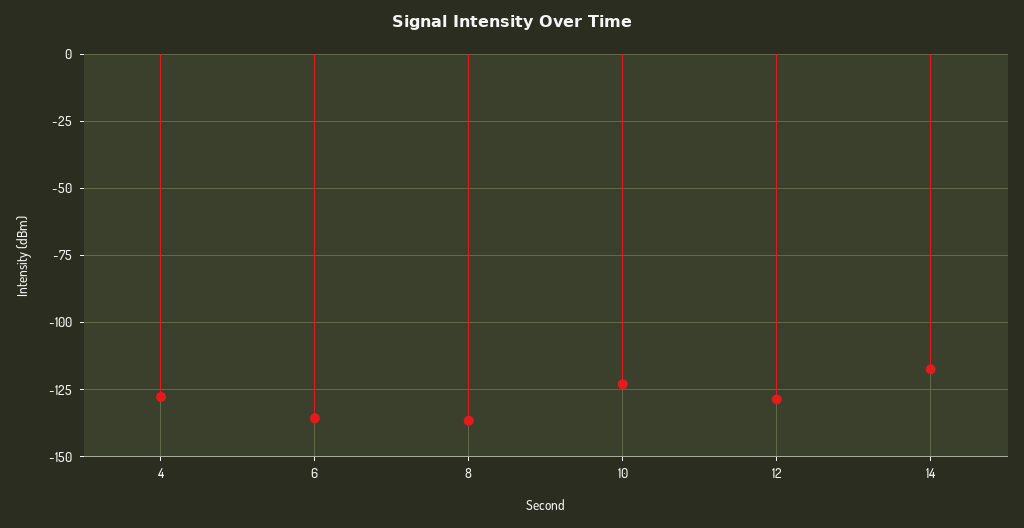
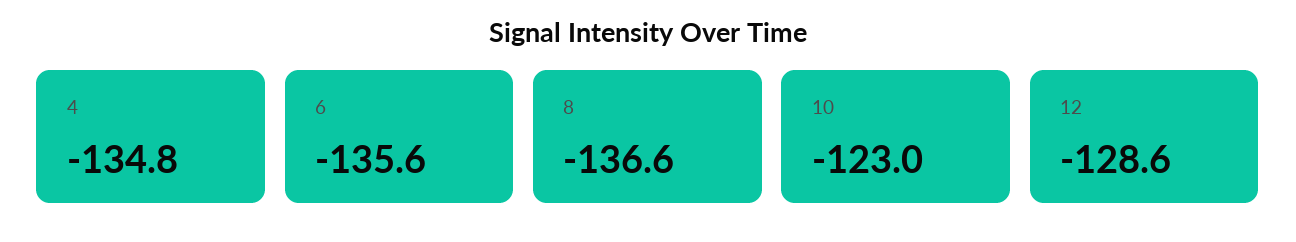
4: -127.5 -> -134.8
14: -117.5 -> none

